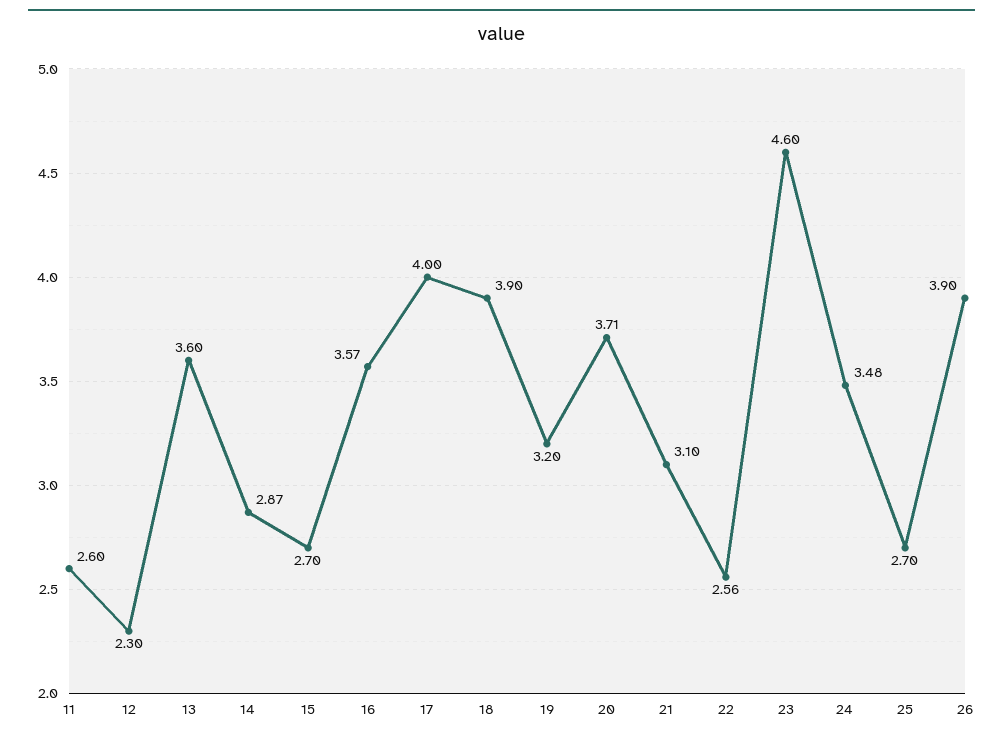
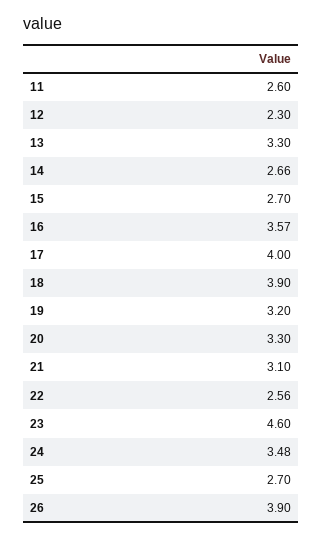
13: 3.6 -> 3.3
14: 2.87 -> 2.66
20: 3.71 -> 3.3

